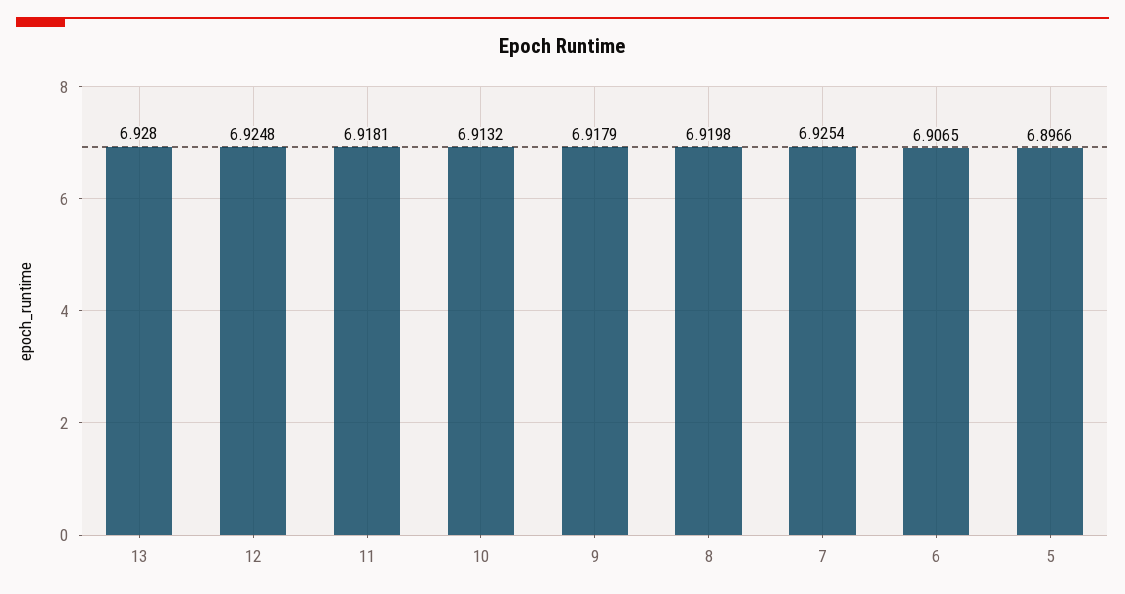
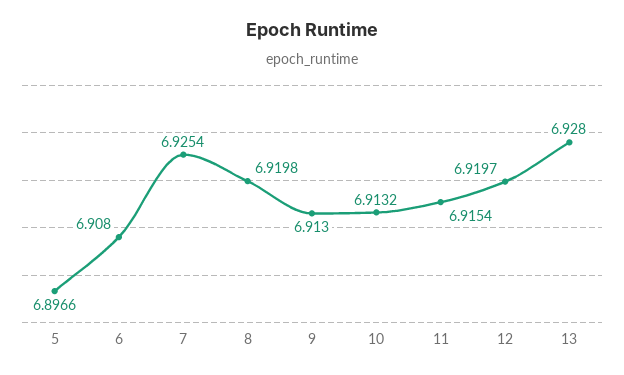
12: 6.9248 -> 6.9197
11: 6.9181 -> 6.9154
9: 6.9179 -> 6.913
6: 6.9065 -> 6.908

